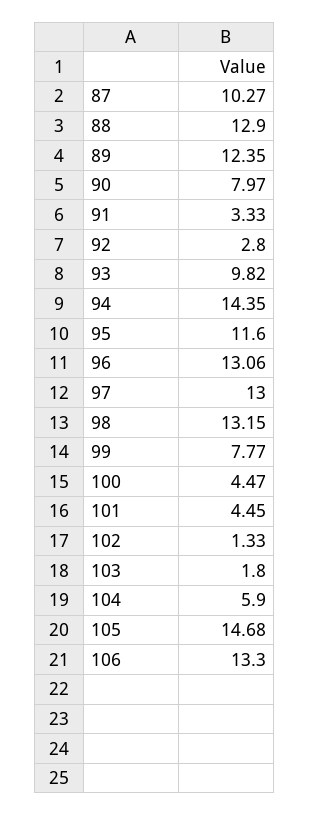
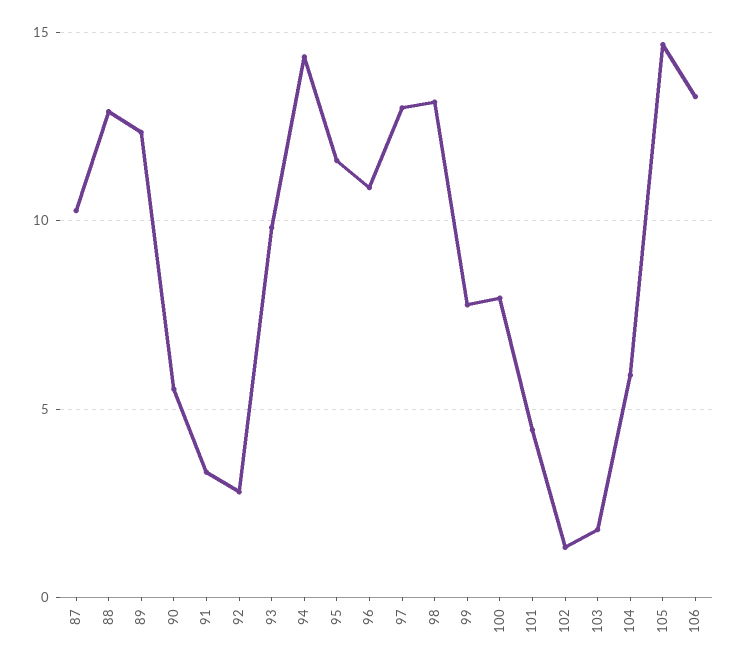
90: 7.97 -> 5.5
96: 13.06 -> 11
100: 4.47 -> 8

